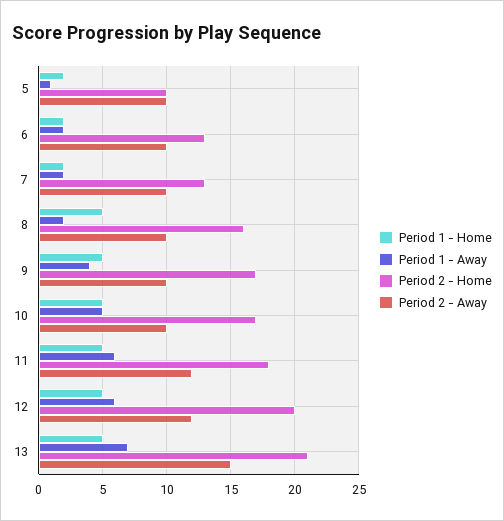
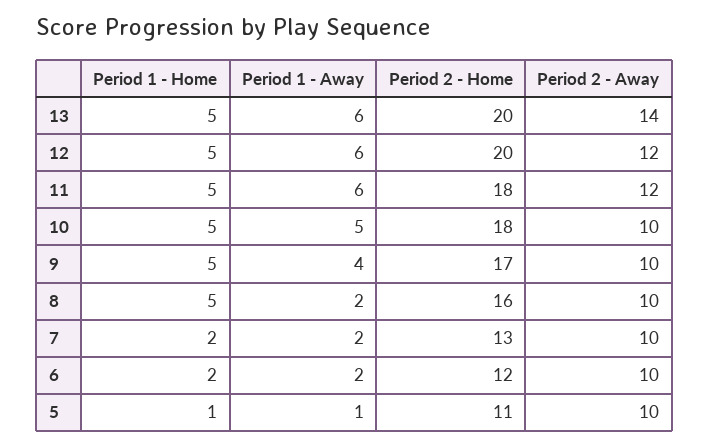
Period 1 - Home, 5: 2 -> 1
Period 2 - Home, 5: 10 -> 11
Period 2 - Home, 6: 13 -> 12
Period 2 - Home, 10: 17 -> 18
Period 1 - Away, 13: 7 -> 6
Period 2 - Home, 13: 21 -> 20
Period 2 - Away, 13: 15 -> 14

